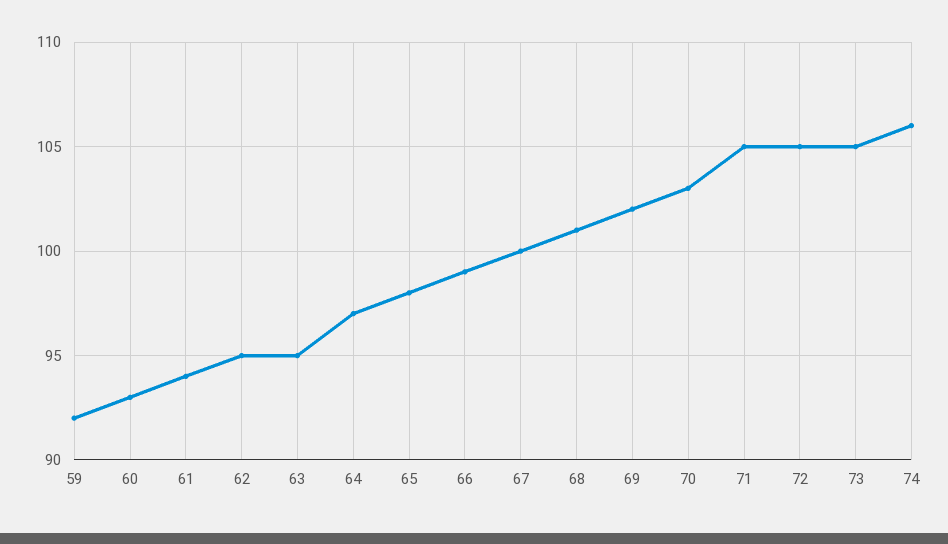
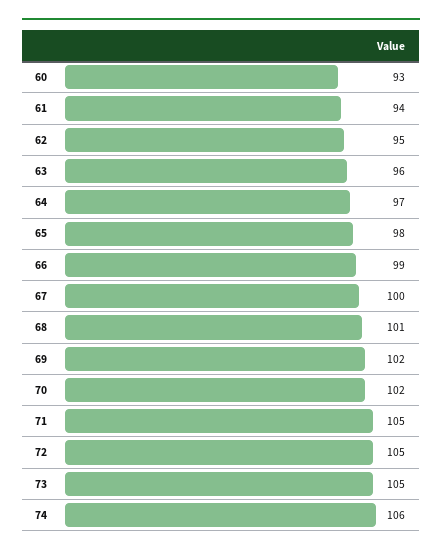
59: 92 -> none
63: 95 -> 96
70: 103 -> 102

